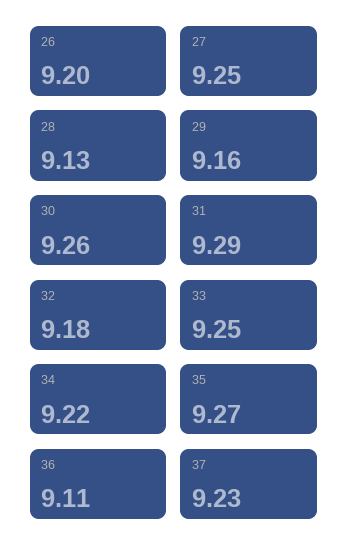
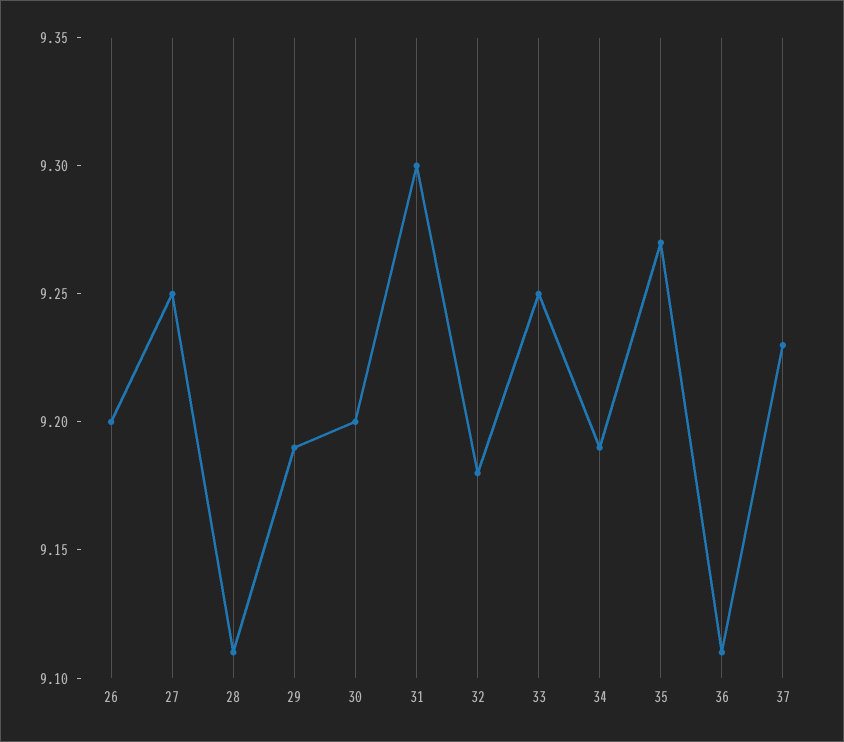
28: 9.13 -> 9.11
29: 9.16 -> 9.19
30: 9.26 -> 9.2
31: 9.29 -> 9.3
34: 9.22 -> 9.19

